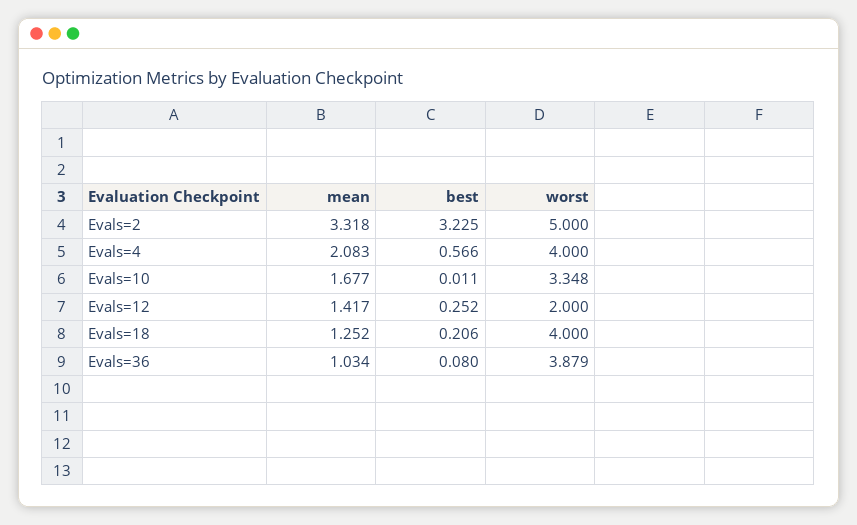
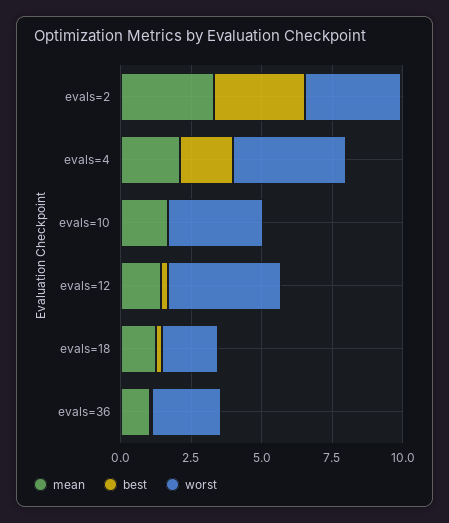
worst, Evals=2: 5 -> 3.5
best, Evals=4: 0.566 -> 2
worst, Evals=12: 2 -> 4
worst, Evals=18: 4 -> 2
worst, Evals=36: 3.879 -> 2.5

